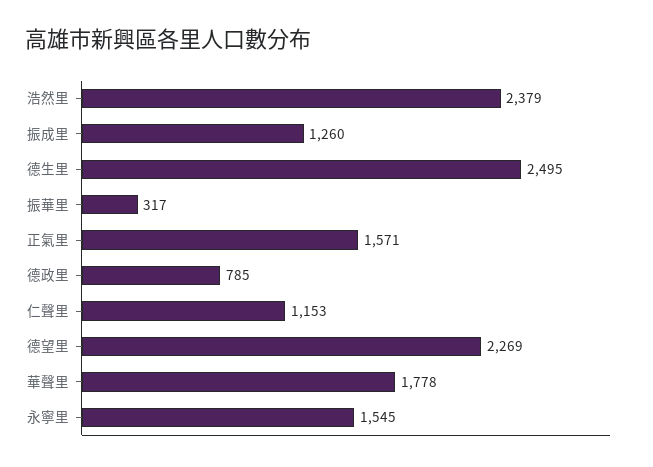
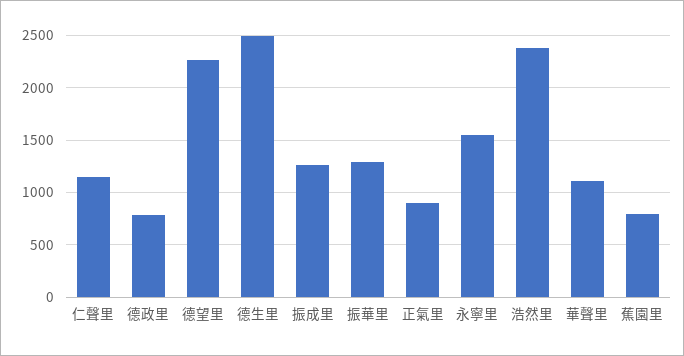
振華里: 317 -> 1300
正氣里: 1571 -> 900
華聲里: 1778 -> 1100
蕉園里: none -> 800

